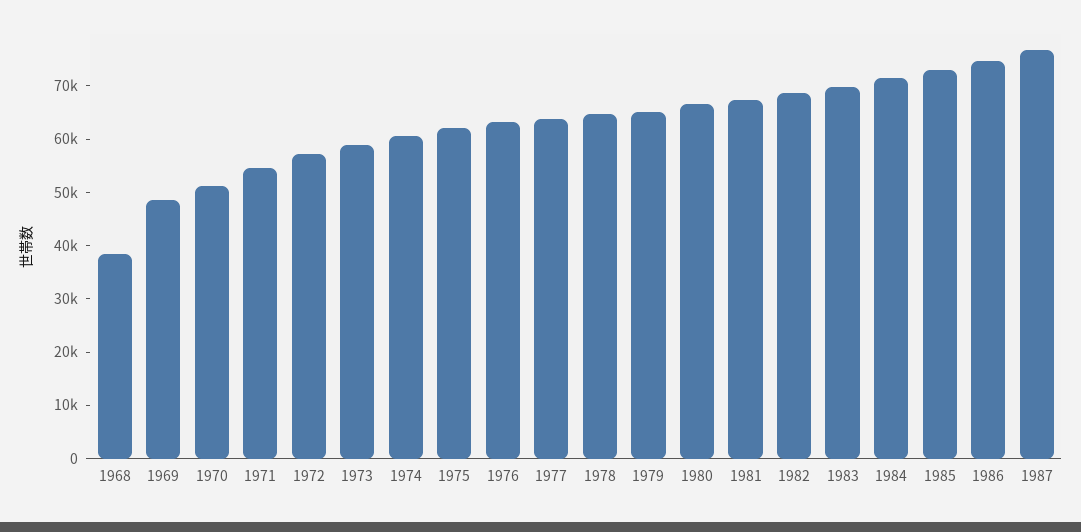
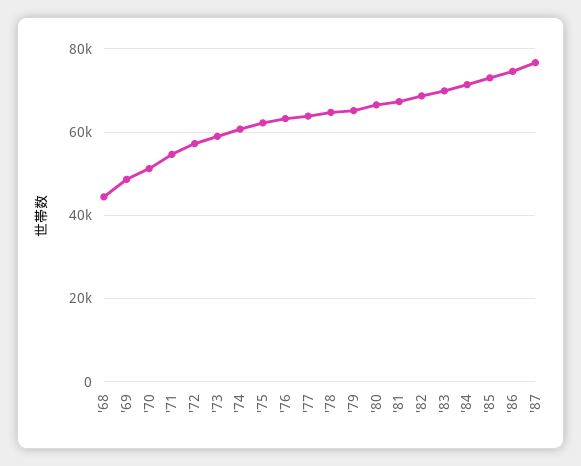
1968: 38000 -> 44000

